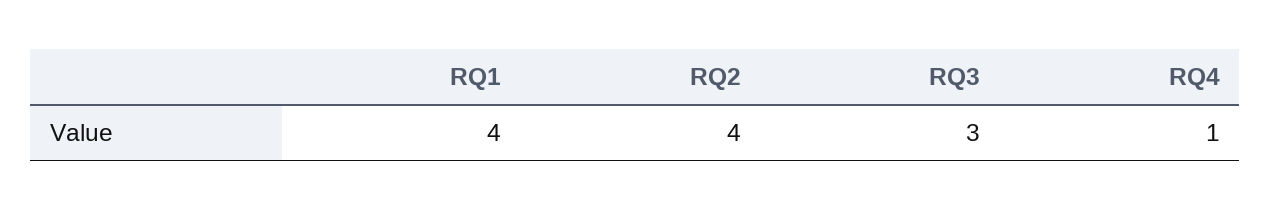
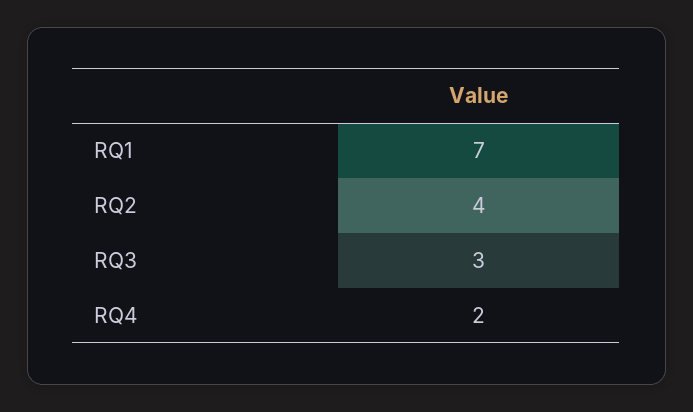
RQ1: 4 -> 7
RQ4: 1 -> 2

